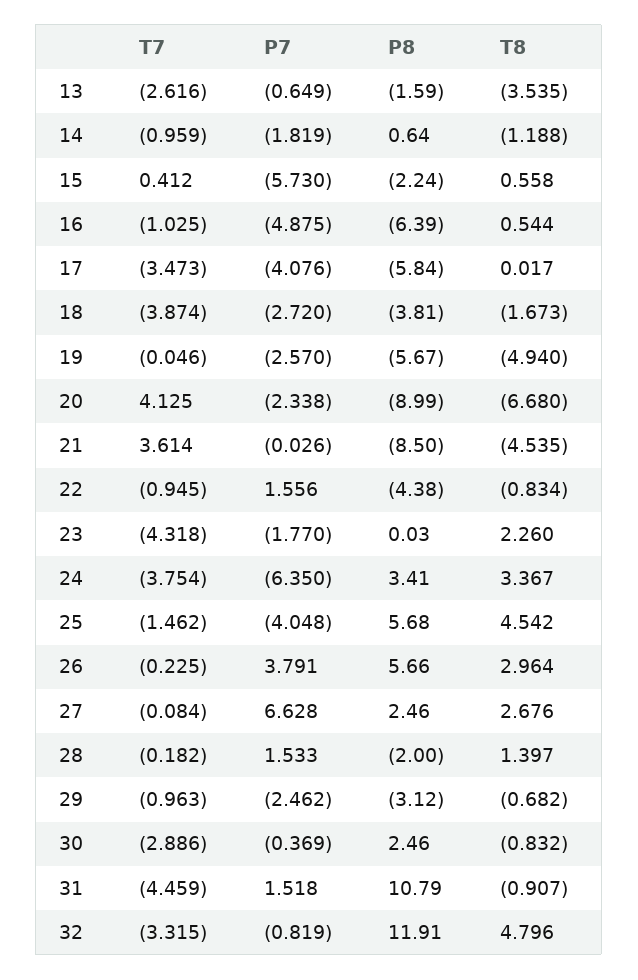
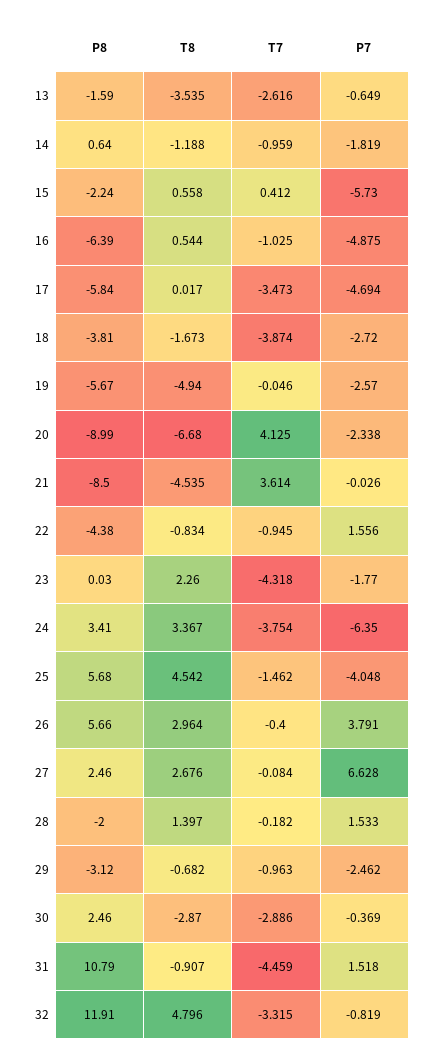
P7, 17: -4.076 -> -4.694
T7, 26: -0.225 -> -0.4
T8, 30: -0.832 -> -2.87

